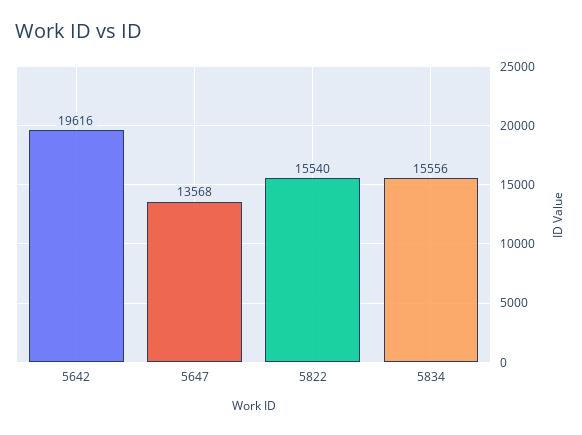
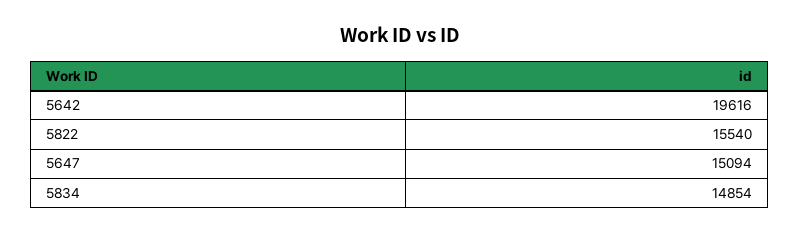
5647: 13568 -> 15094
5834: 15556 -> 14854

